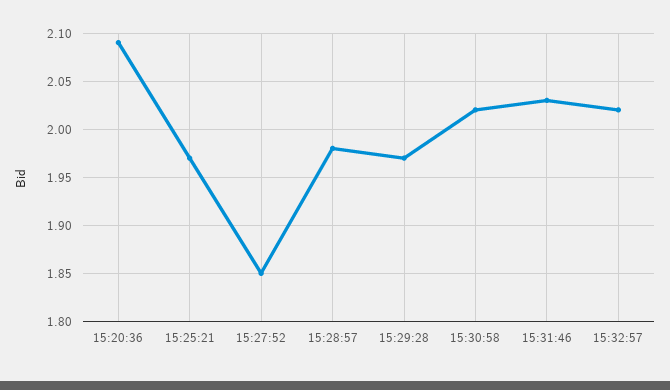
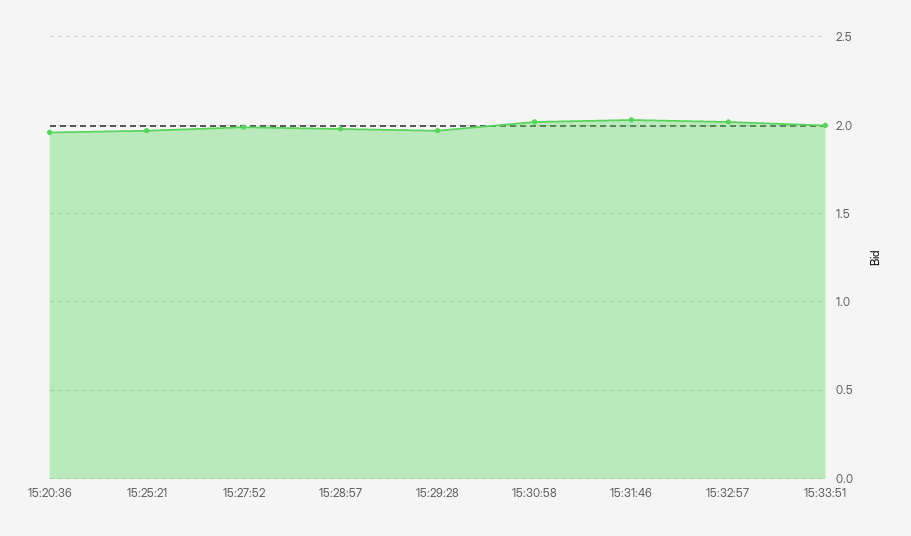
15:20:36: 2.09 -> 1.95
15:27:52: 1.85 -> 2
15:33:51: none -> 2

